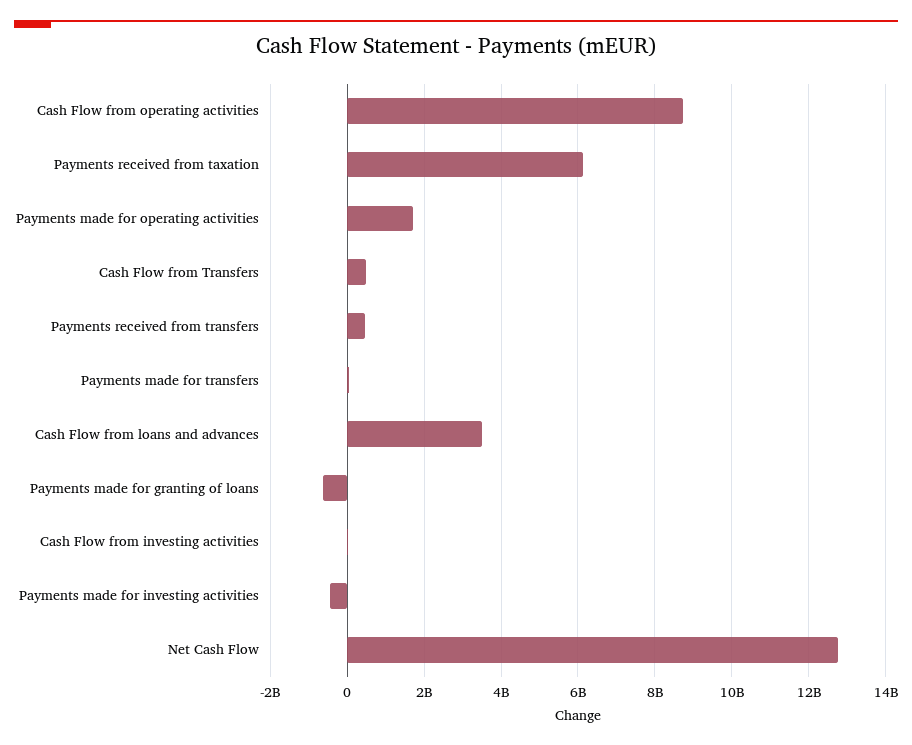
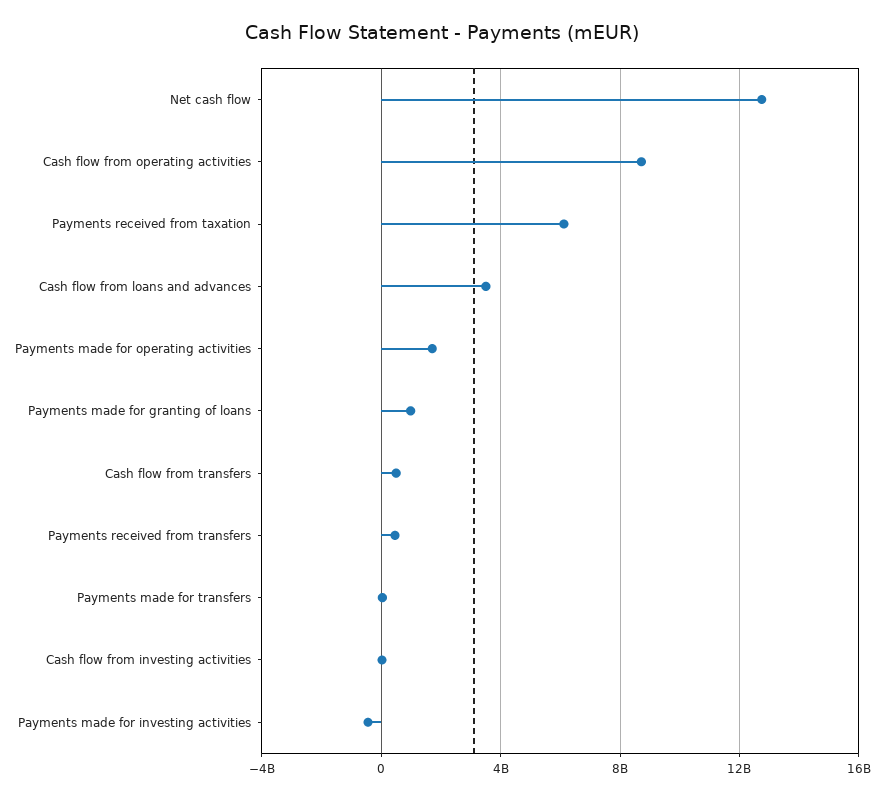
Payments made for granting of loans: -600000000 -> 1000000000

